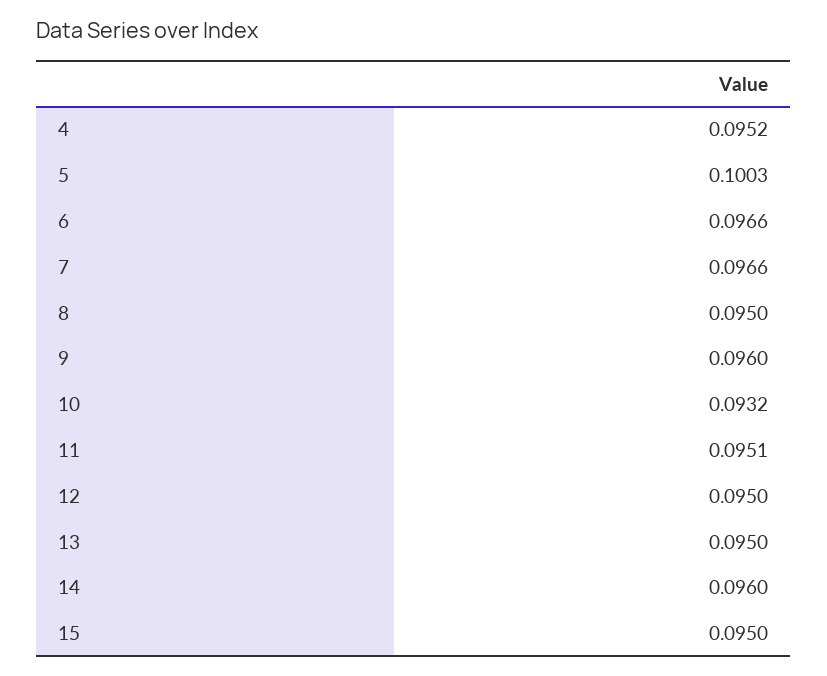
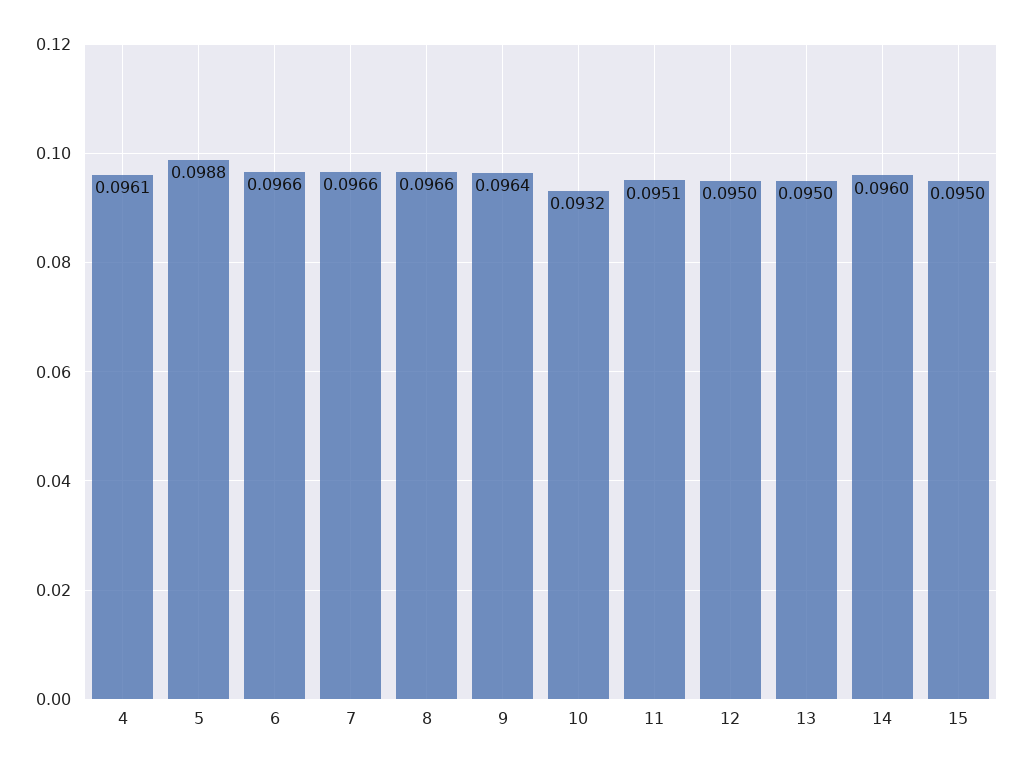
4: 0.0952 -> 0.0961
5: 0.1003 -> 0.0988
8: 0.095 -> 0.0966
9: 0.096 -> 0.0964

